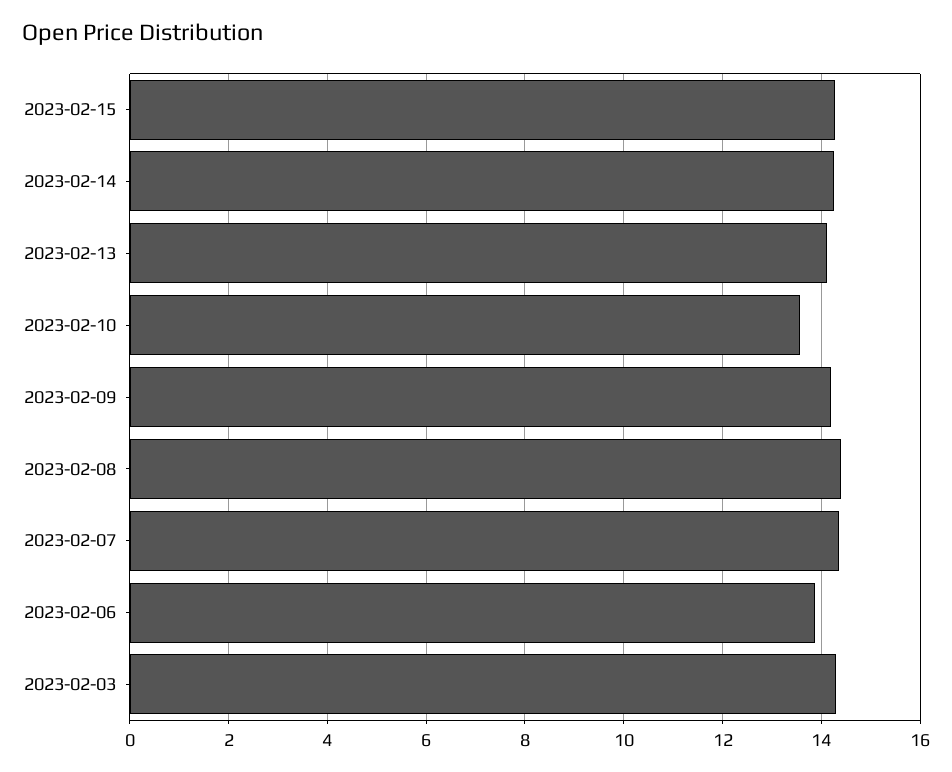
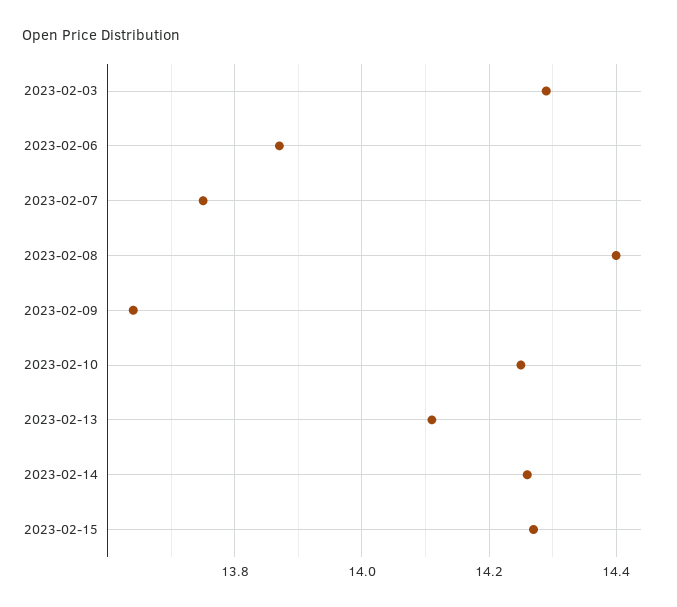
2023-02-10: 13.6 -> 14.25
2023-02-09: 14.2 -> 13.65
2023-02-07: 14.4 -> 13.75

